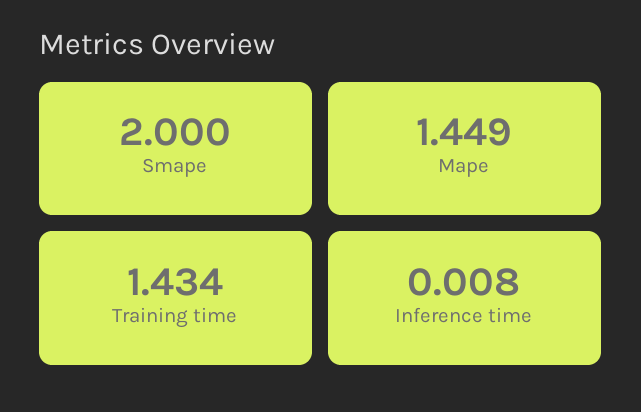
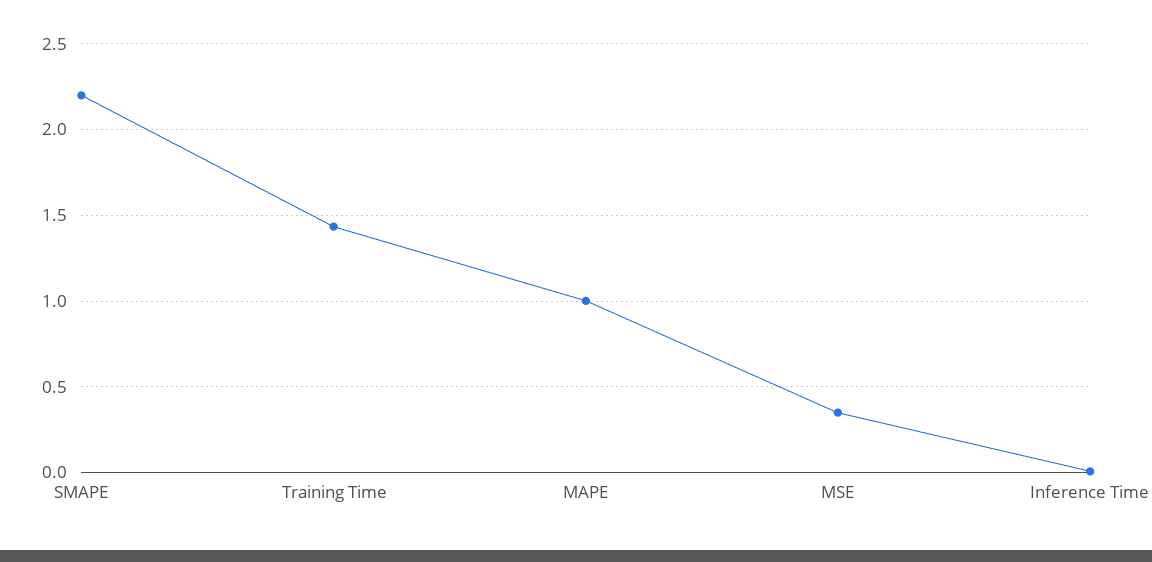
Smape: 2 -> 2.2
Mape: 1.449 -> 1
MSE: none -> 0.35

